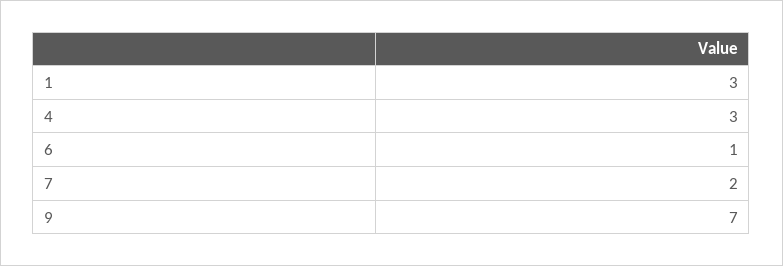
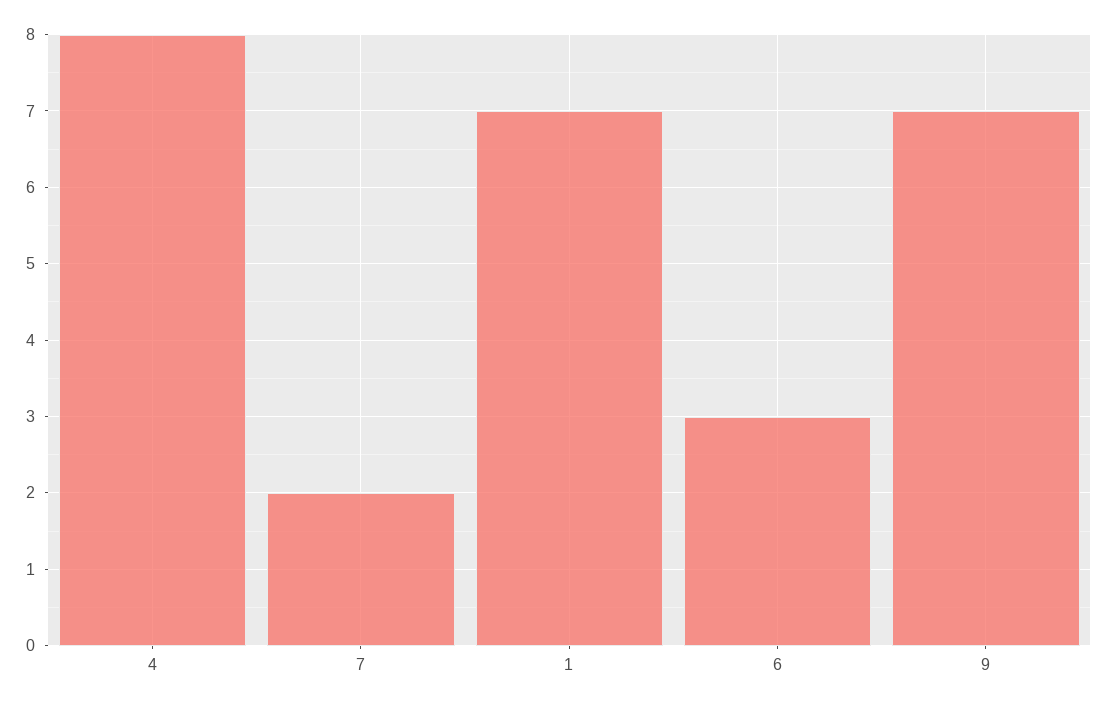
1: 3 -> 7
4: 3 -> 8
6: 1 -> 3

